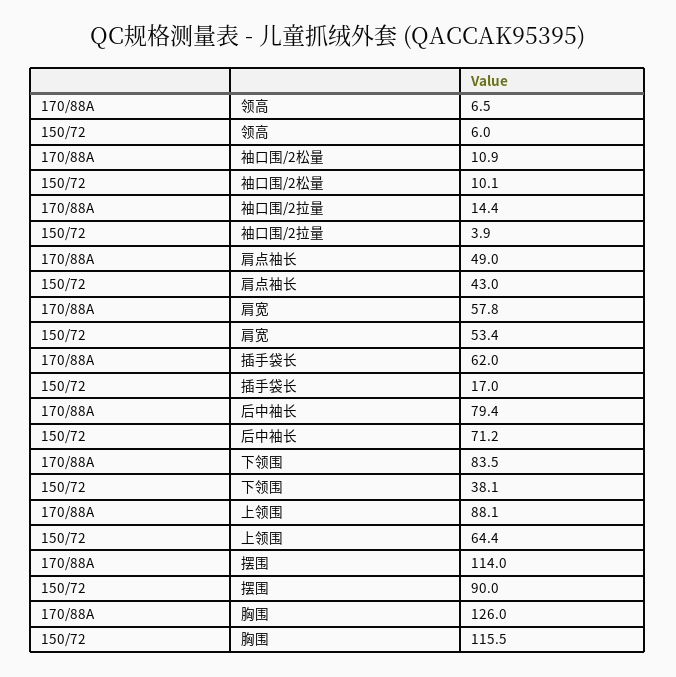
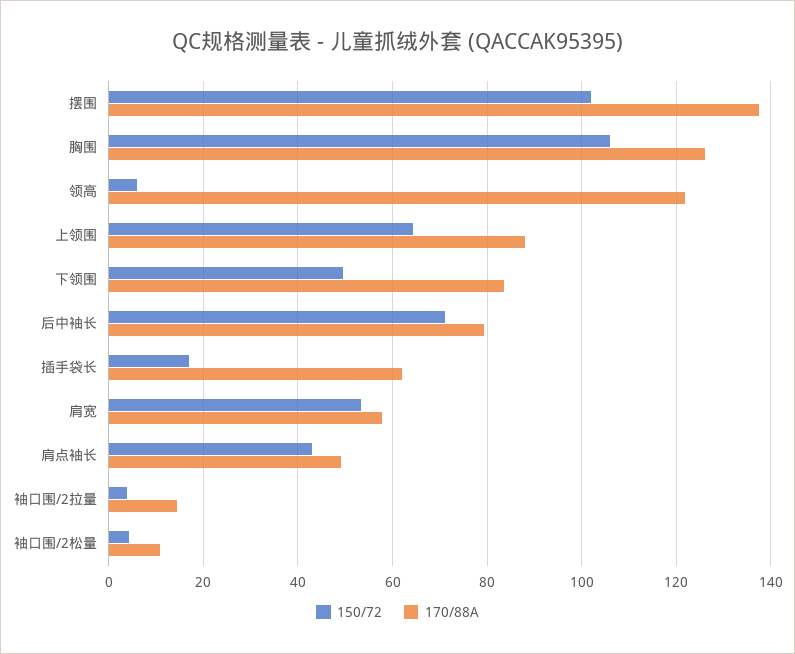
170/88A, 领高: 6.5 -> 122
150/72, 袖口围/2松量: 10.1 -> 4
150/72, 下领围: 38.1 -> 50
170/88A, 摆围: 114 -> 138
150/72, 摆围: 90 -> 102
150/72, 胸围: 115.5 -> 106

